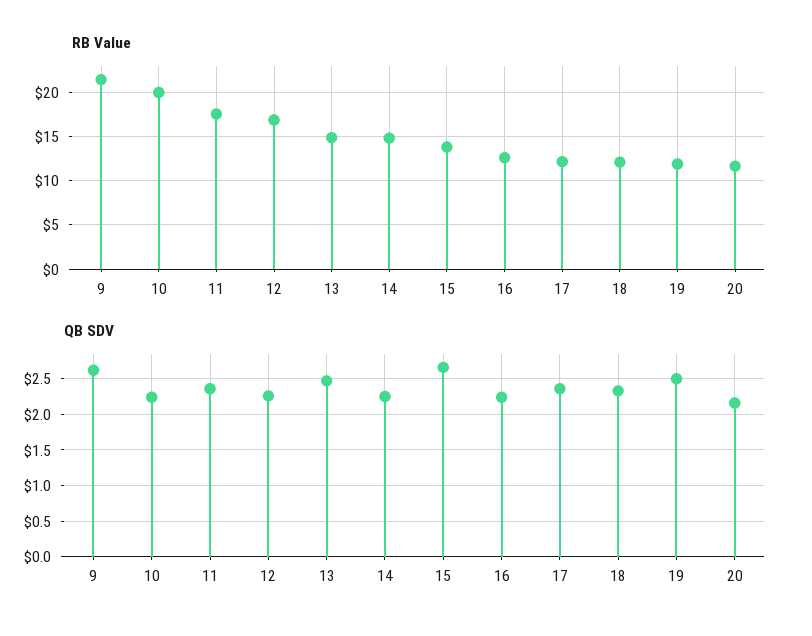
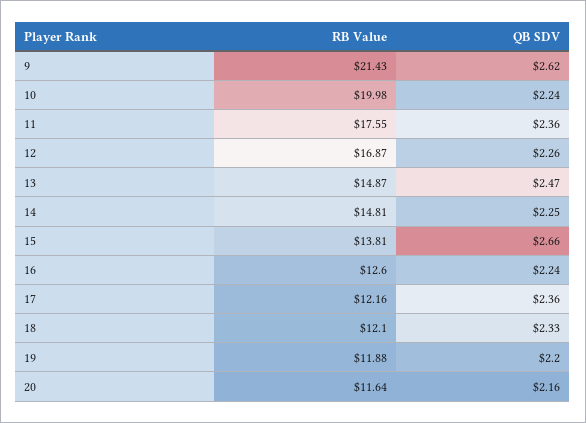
QB SDV, 19: 2.5 -> 2.2

